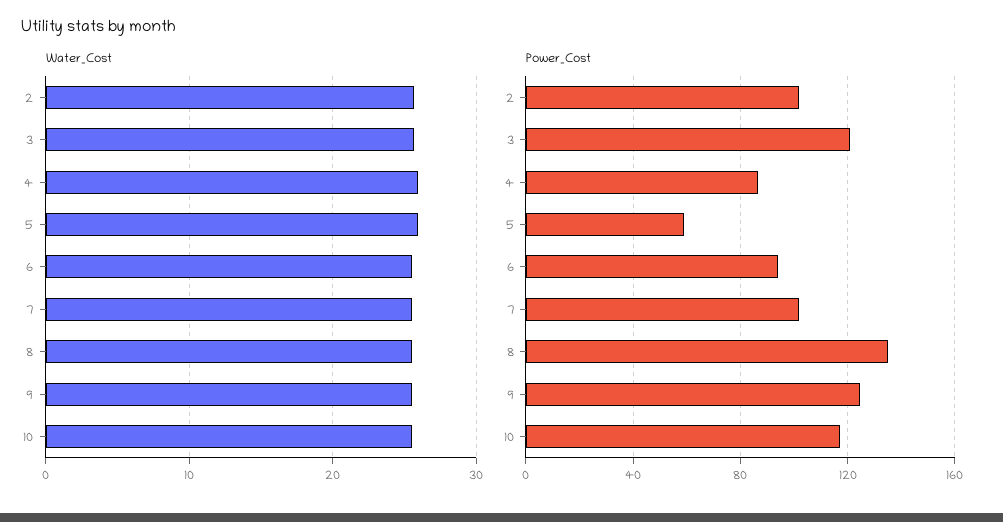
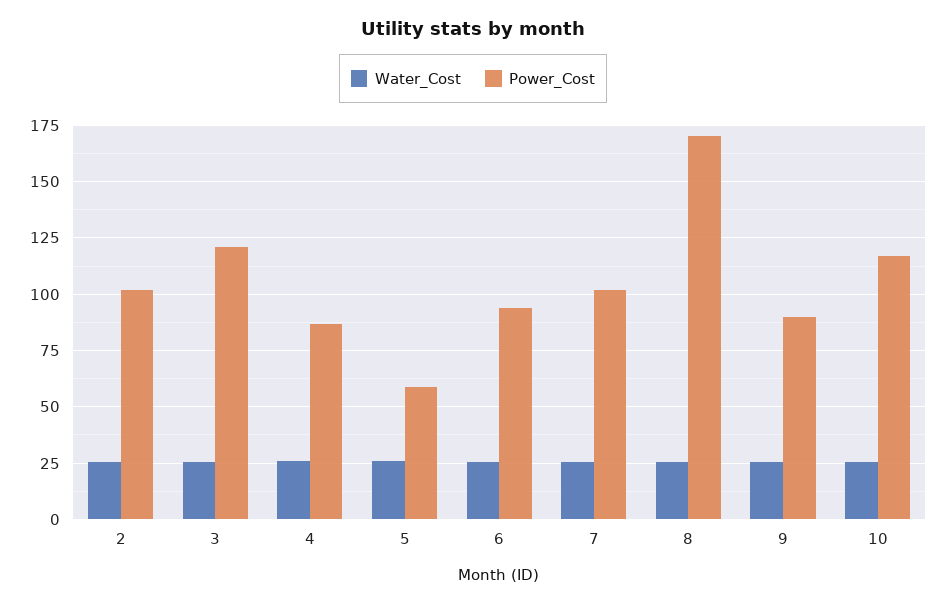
Power_Cost, 8: 135 -> 170
Power_Cost, 9: 125 -> 90

